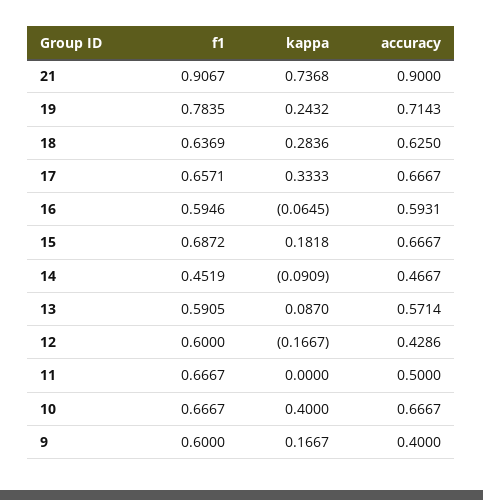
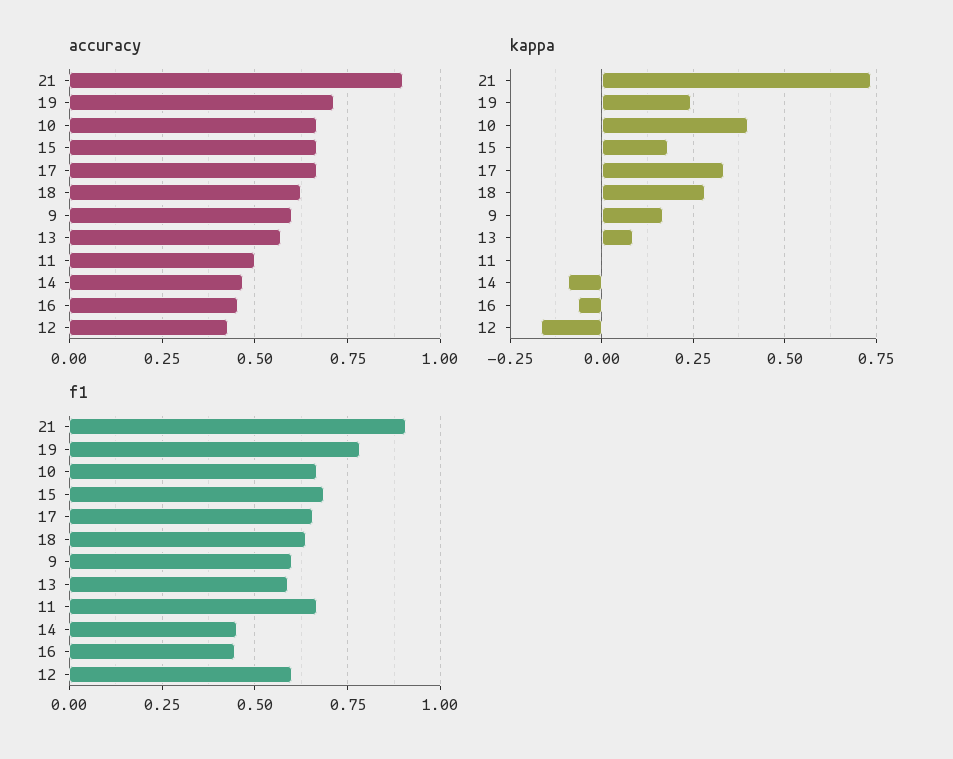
f1, 16: 0.5946 -> 0.45
accuracy, 16: 0.5931 -> 0.45
accuracy, 9: 0.4 -> 0.6

